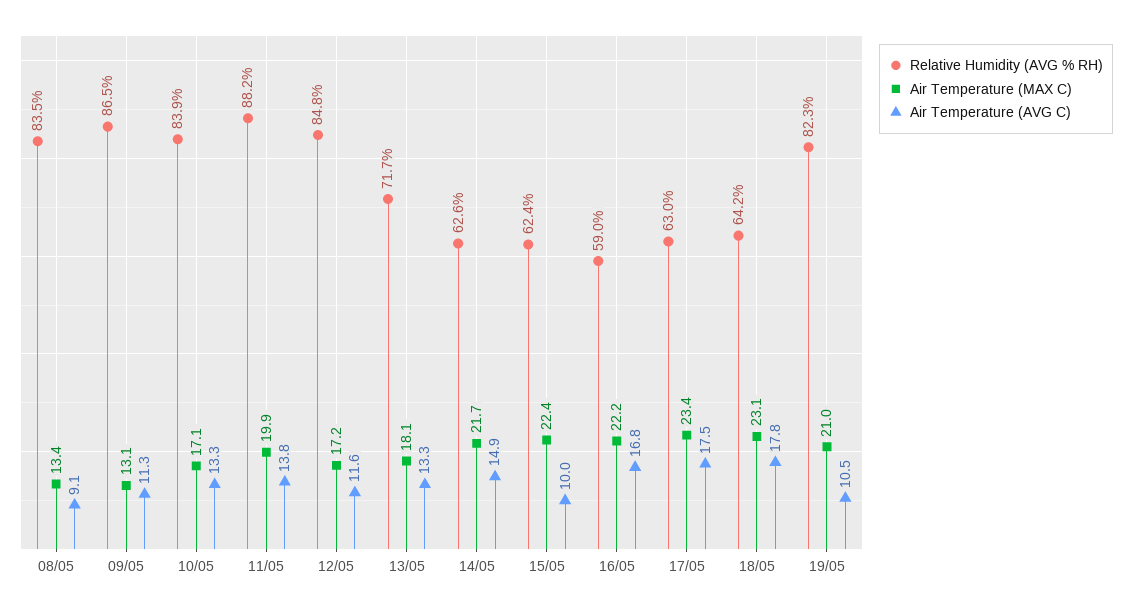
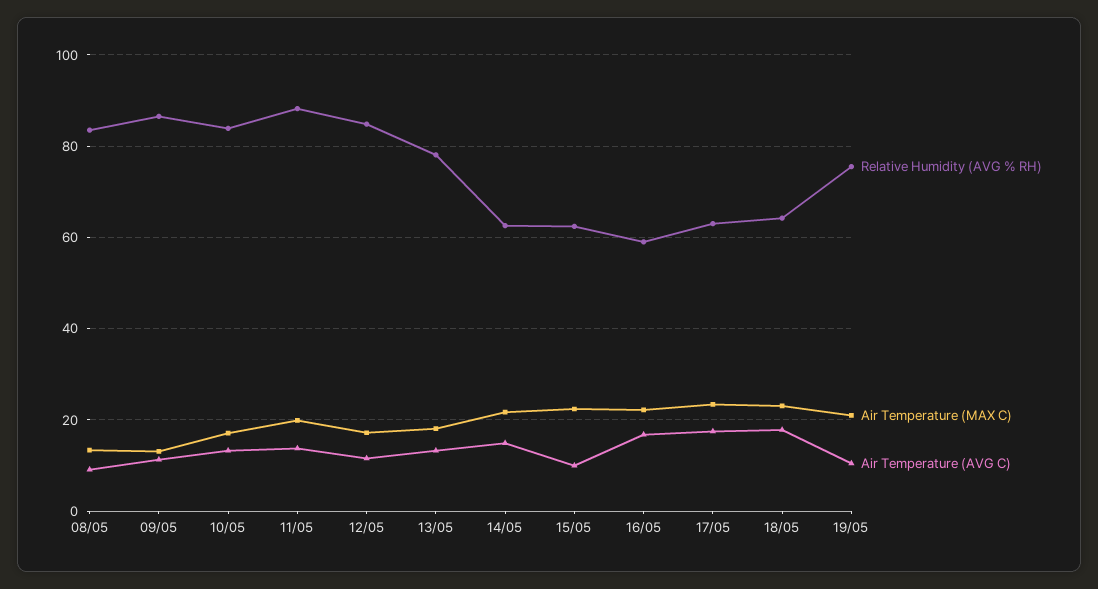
Relative Humidity (AVG % RH), 13/05: 71.7 -> 78
Relative Humidity (AVG % RH), 19/05: 82.3 -> 76

